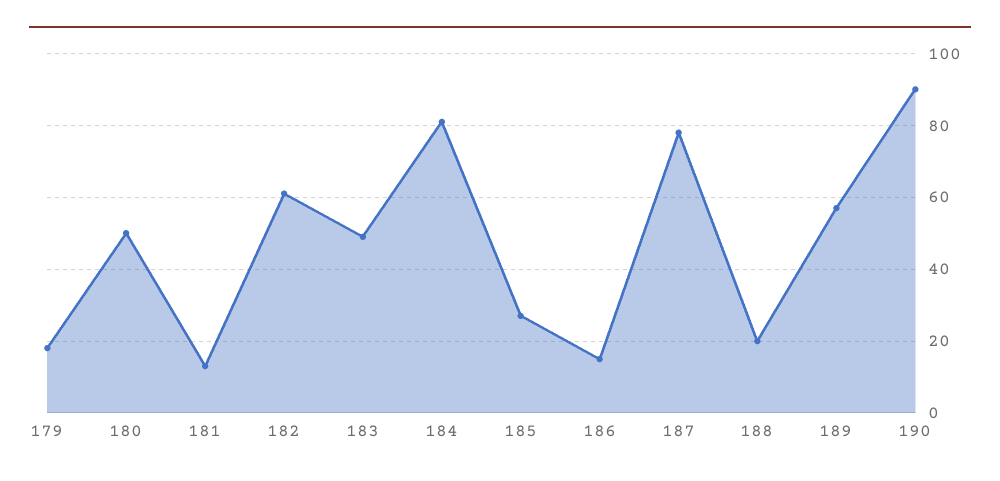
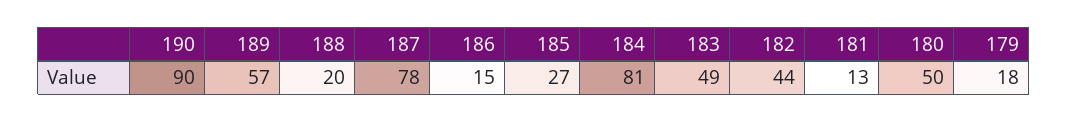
182: 60 -> 44

